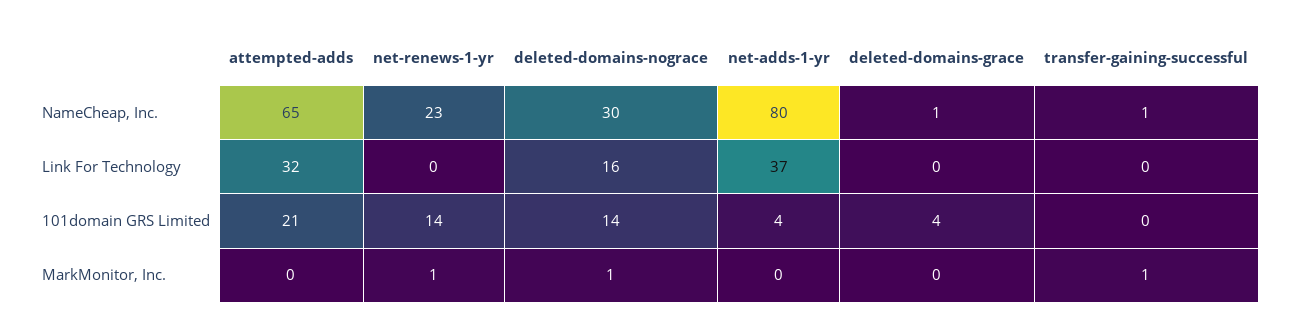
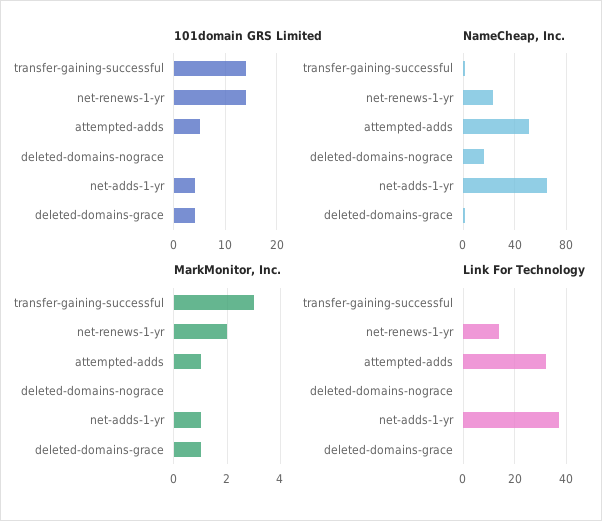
NameCheap, Inc., attempted-adds: 65 -> 50
NameCheap, Inc., deleted-domains-nograce: 30 -> 15
NameCheap, Inc., net-adds-1-yr: 80 -> 65
Link For Technology, net-renews-1-yr: 0 -> 15
Link For Technology, deleted-domains-nograce: 16 -> 0
101domain GRS Limited, attempted-adds: 21 -> 5
101domain GRS Limited, deleted-domains-nograce: 14 -> 0
101domain GRS Limited, transfer-gaining-successful: 0 -> 15
MarkMonitor, Inc., attempted-adds: 0 -> 1
MarkMonitor, Inc., net-renews-1-yr: 1 -> 2
MarkMonitor, Inc., deleted-domains-nograce: 1 -> 0
MarkMonitor, Inc., net-adds-1-yr: 0 -> 1
MarkMonitor, Inc., deleted-domains-grace: 0 -> 1
MarkMonitor, Inc., transfer-gaining-successful: 1 -> 3

